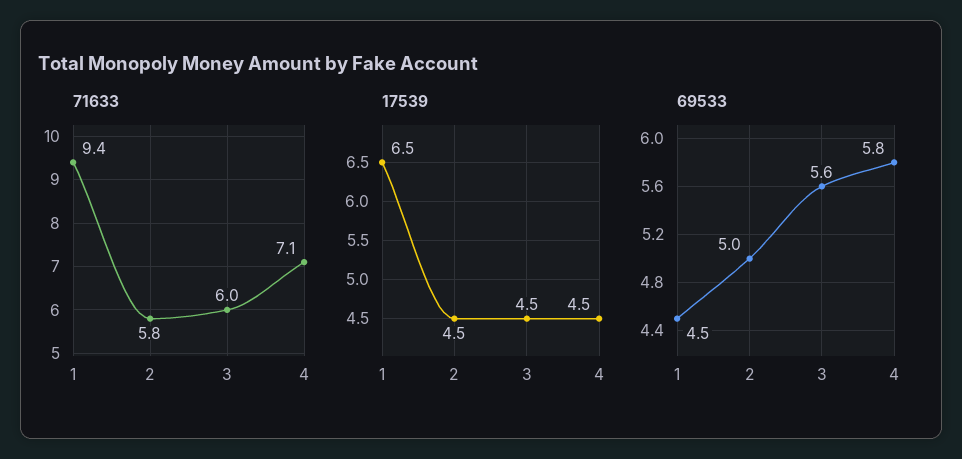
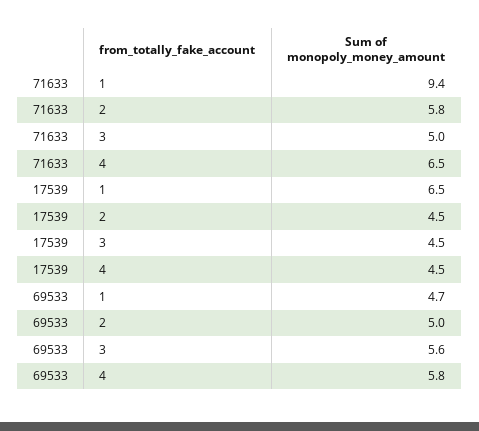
71633, 3: 6 -> 5
71633, 4: 7.1 -> 6.5
69533, 1: 4.5 -> 4.7

